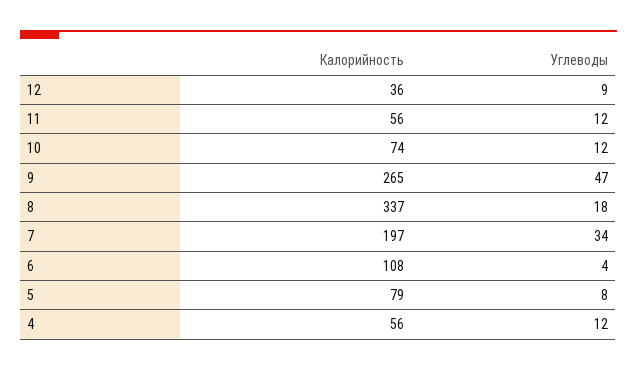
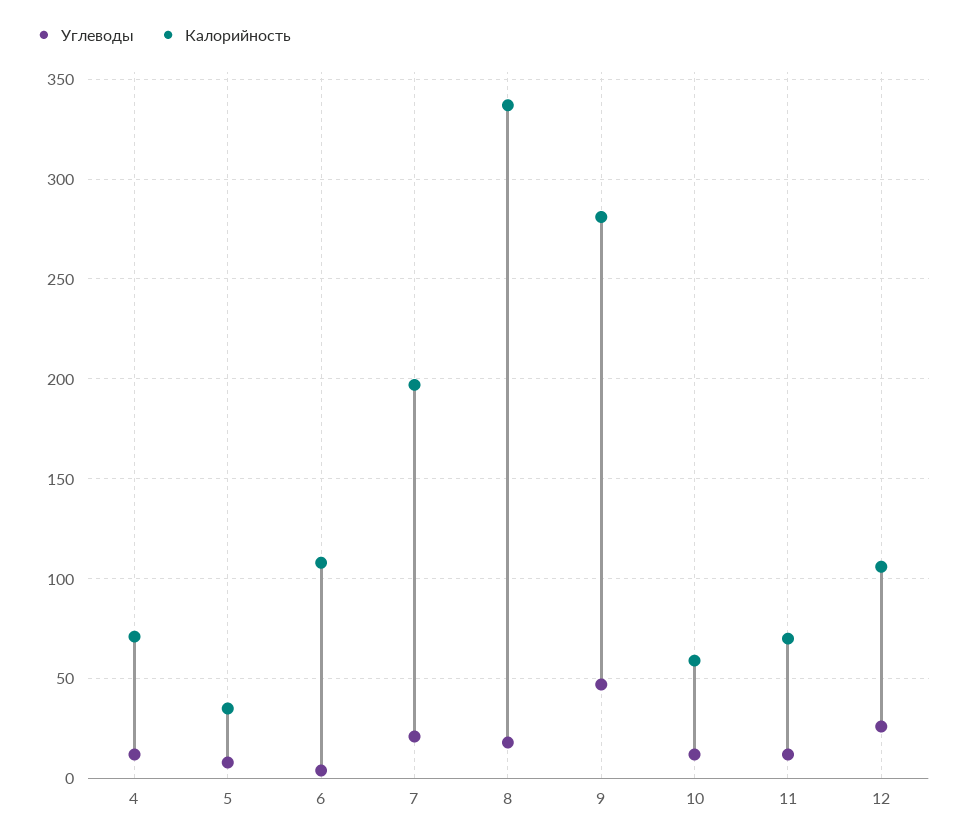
Калорийность, 12: 36 -> 105
Углеводы, 12: 9 -> 25
Калорийность, 11: 56 -> 70
Калорийность, 10: 74 -> 60
Калорийность, 9: 265 -> 280
Углеводы, 7: 34 -> 20
Калорийность, 5: 79 -> 35
Калорийность, 4: 56 -> 70

